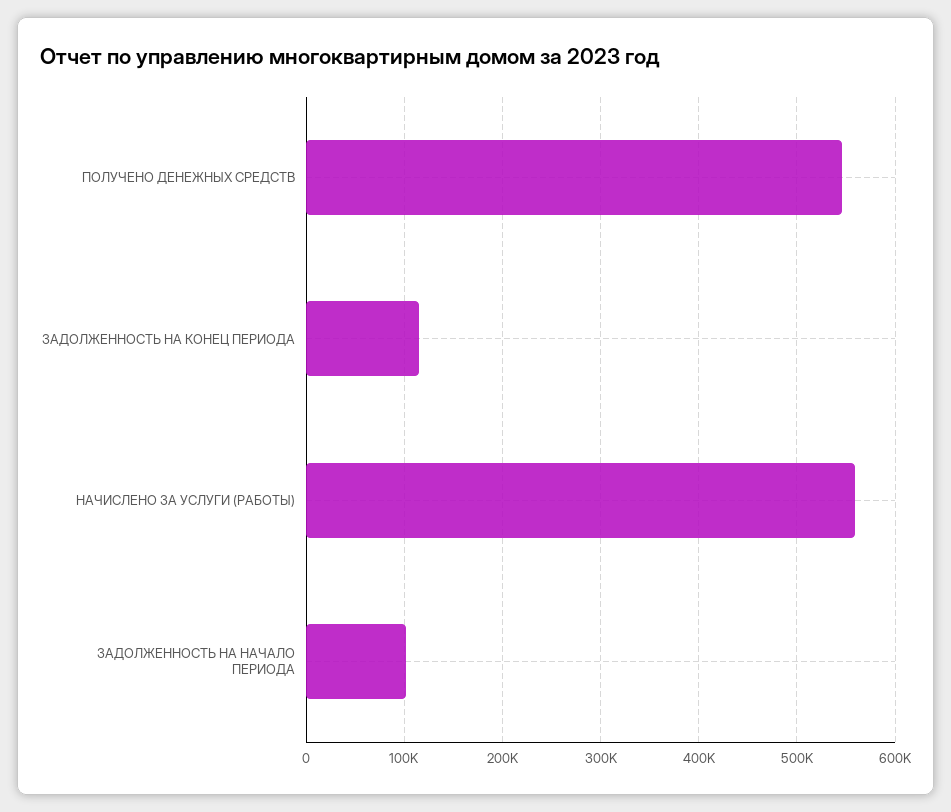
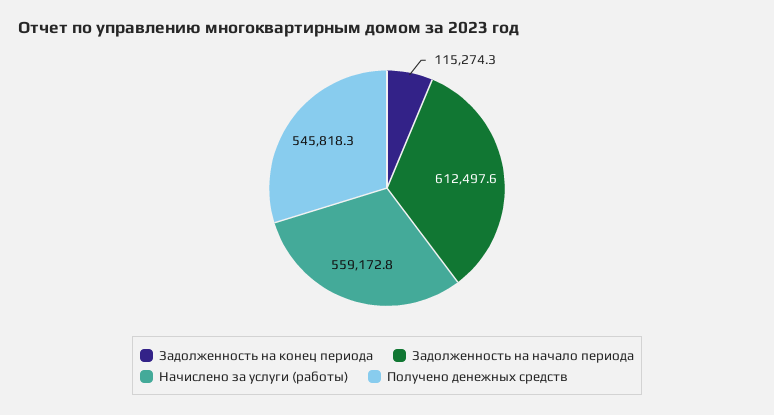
ЗАДОЛЖЕННОСТЬ НА НАЧАЛО ПЕРИОДА: 100000 -> 612497.6

